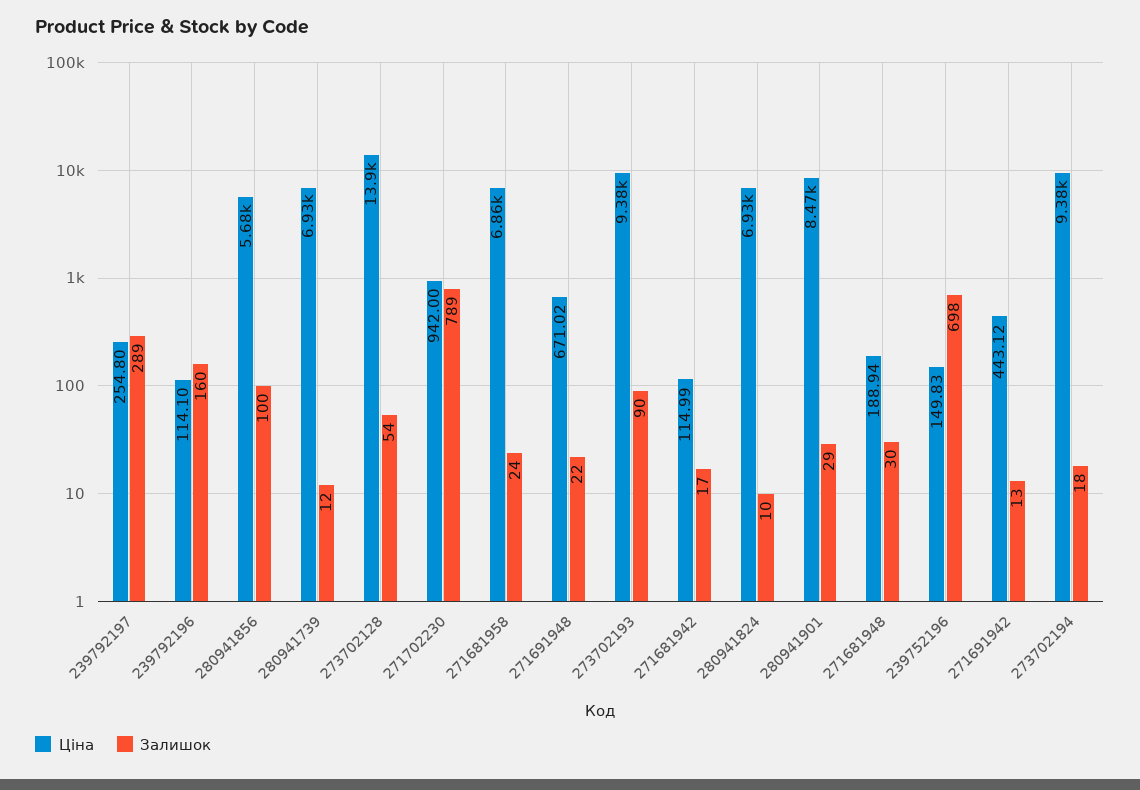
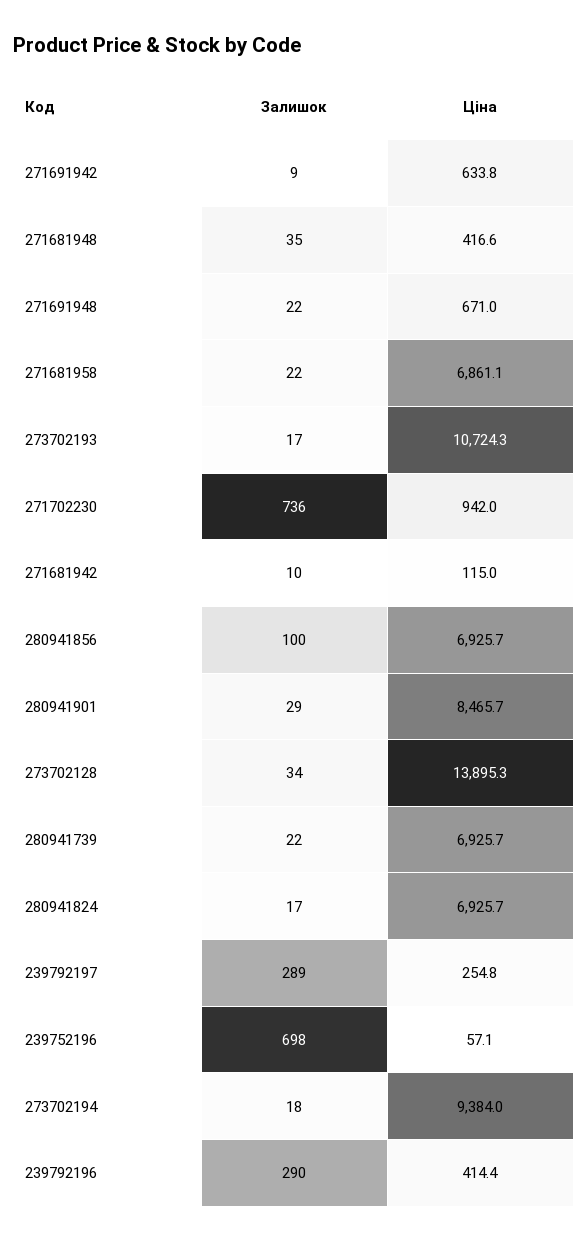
Ціна, 239792196: 114.1 -> 414.4
Залишок, 239792196: 160 -> 290
Ціна, 280941856: 5680 -> 6925.7
Залишок, 280941739: 12 -> 22
Залишок, 273702128: 54 -> 34
Залишок, 271702230: 789 -> 736
Залишок, 271681958: 24 -> 22
Ціна, 273702193: 9380 -> 10724.3
Залишок, 273702193: 90 -> 17
Залишок, 271681942: 17 -> 10
Залишок, 280941824: 10 -> 17
Ціна, 271681948: 188.94 -> 416.6
Залишок, 271681948: 30 -> 35
Ціна, 239752196: 149.83 -> 57.1
Ціна, 271691942: 443.12 -> 633.8
Залишок, 271691942: 13 -> 9

